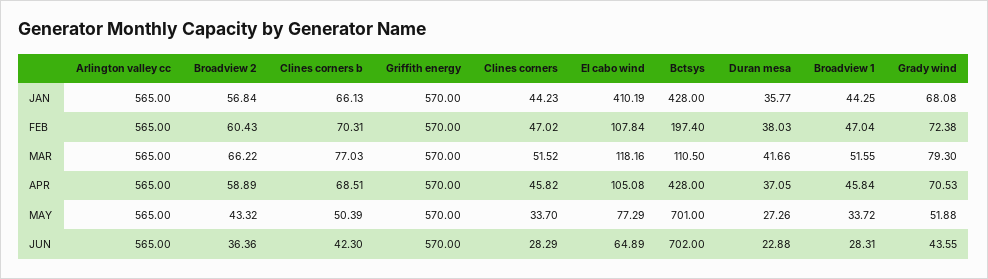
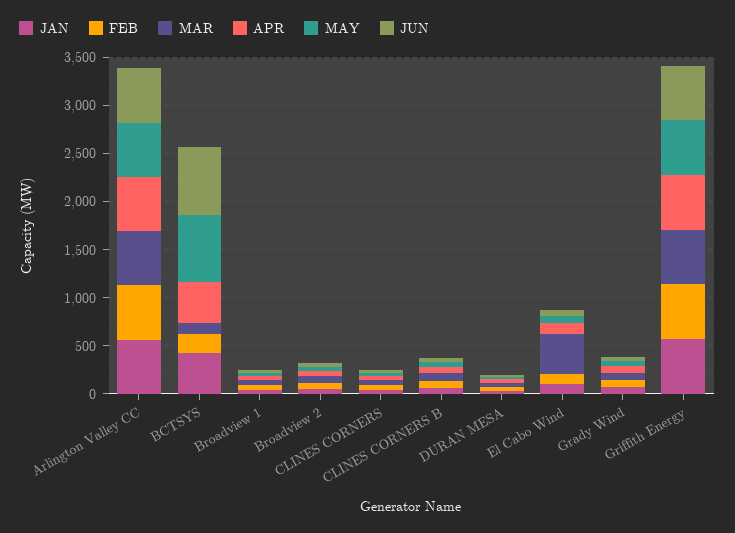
JAN, El cabo wind: 410.19 -> 100
MAR, El cabo wind: 118.16 -> 400

